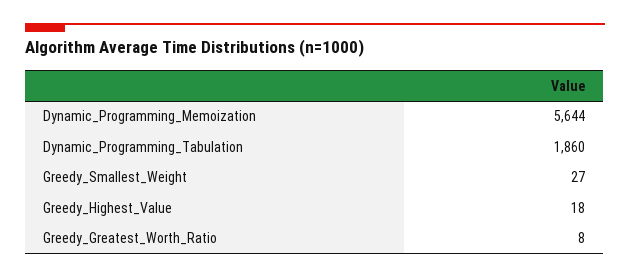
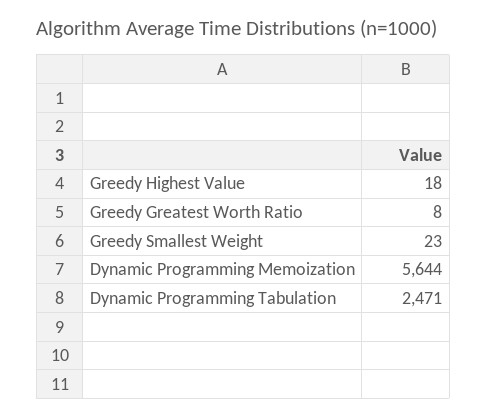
Dynamic_Programming_Tabulation: 1860 -> 2471
Greedy_Smallest_Weight: 27 -> 23

